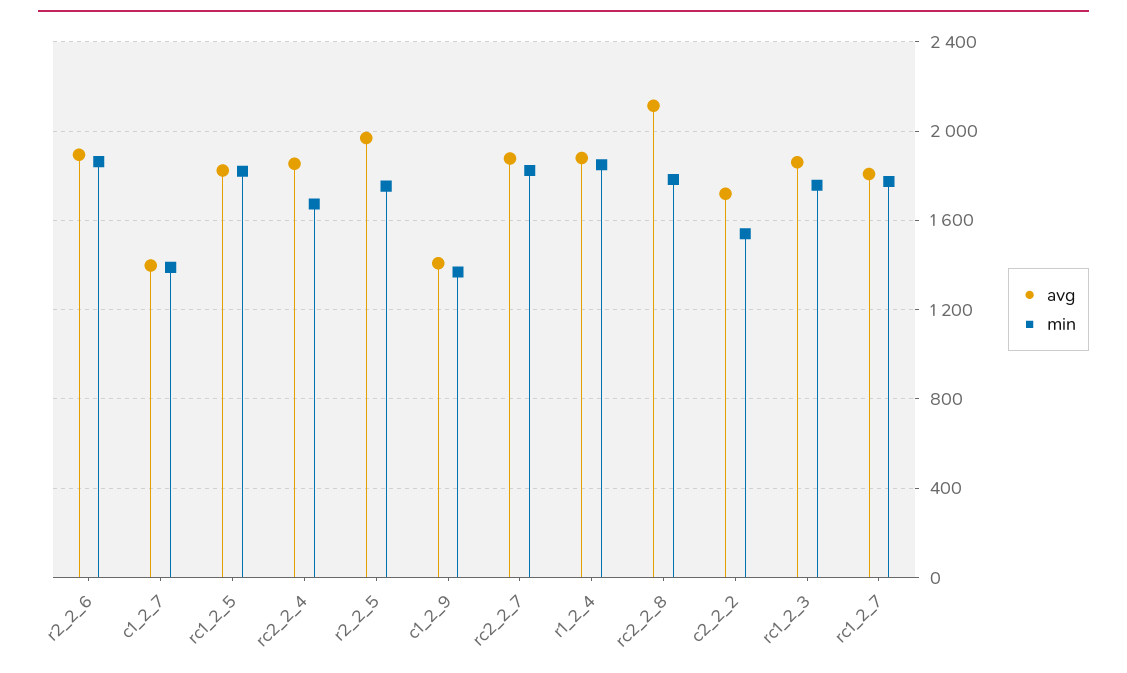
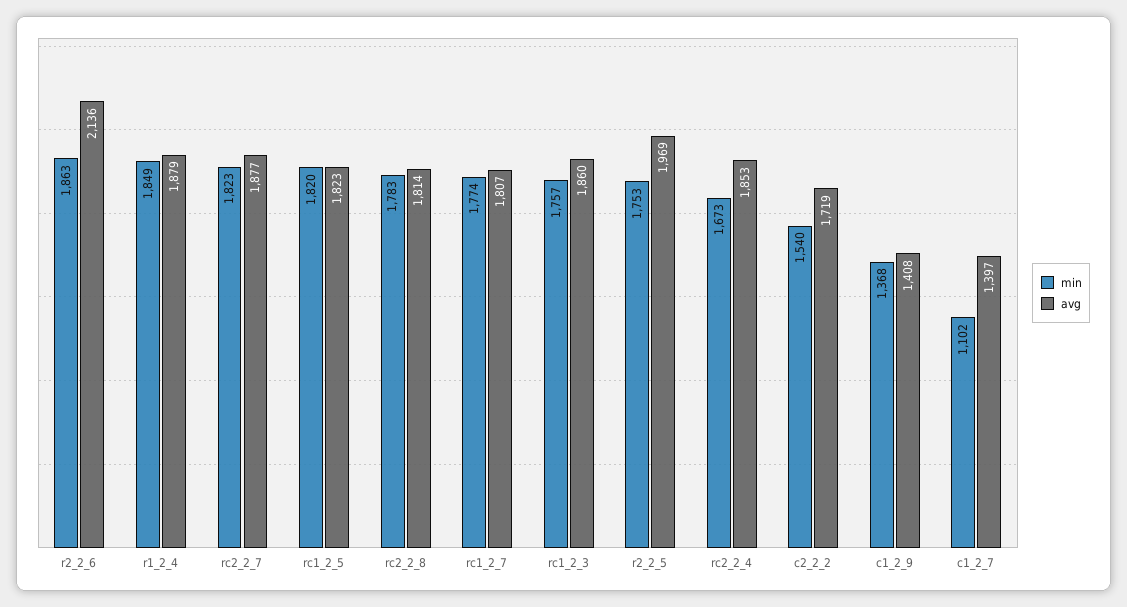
avg, r2_2_6: 1900 -> 2136
min, c1_2_7: 1400 -> 1102
avg, rc2_2_8: 2100 -> 1814

